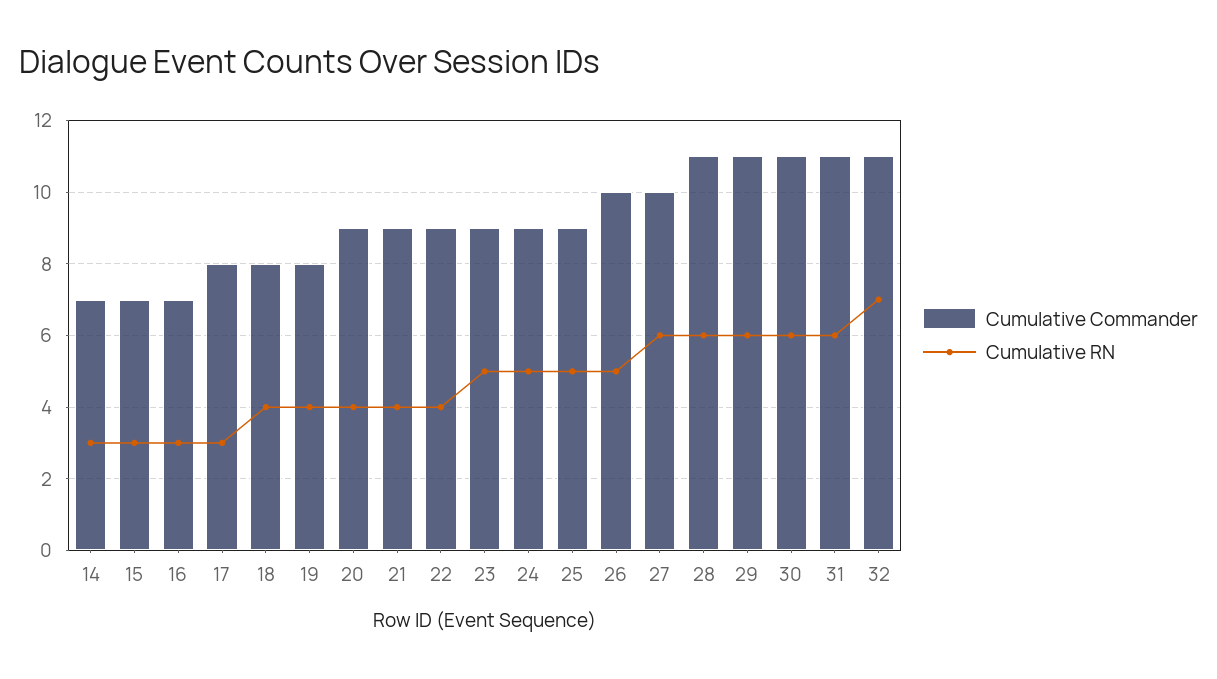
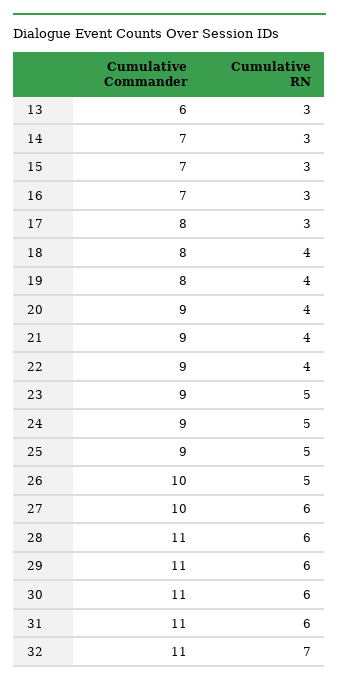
Cumulative Commander, 13: none -> 6
Cumulative RN, 13: none -> 3

